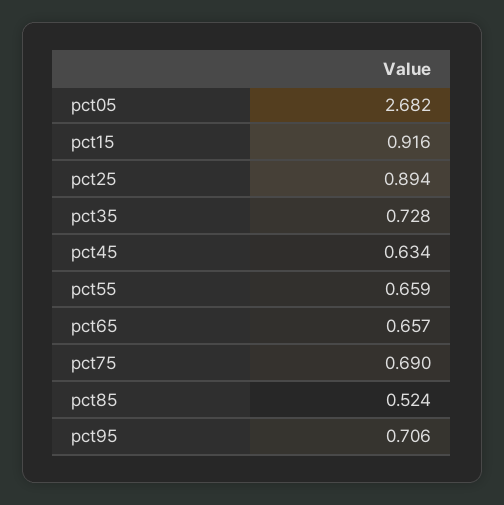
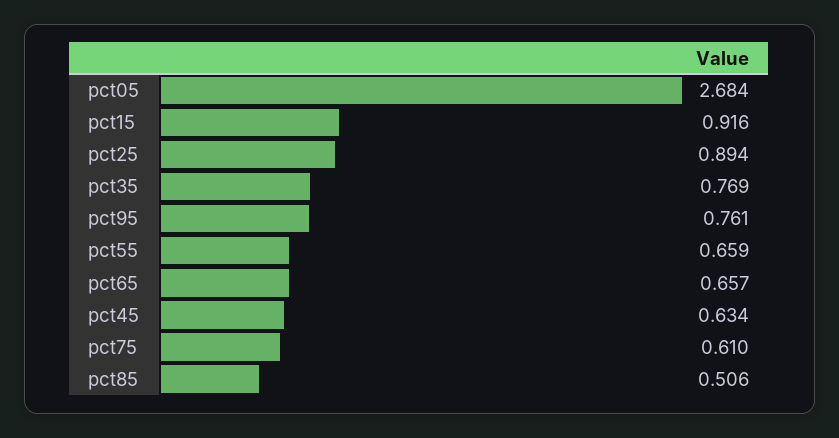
pct05: 2.682 -> 2.684
pct35: 0.728 -> 0.769
pct75: 0.69 -> 0.61
pct85: 0.524 -> 0.506
pct95: 0.706 -> 0.761

